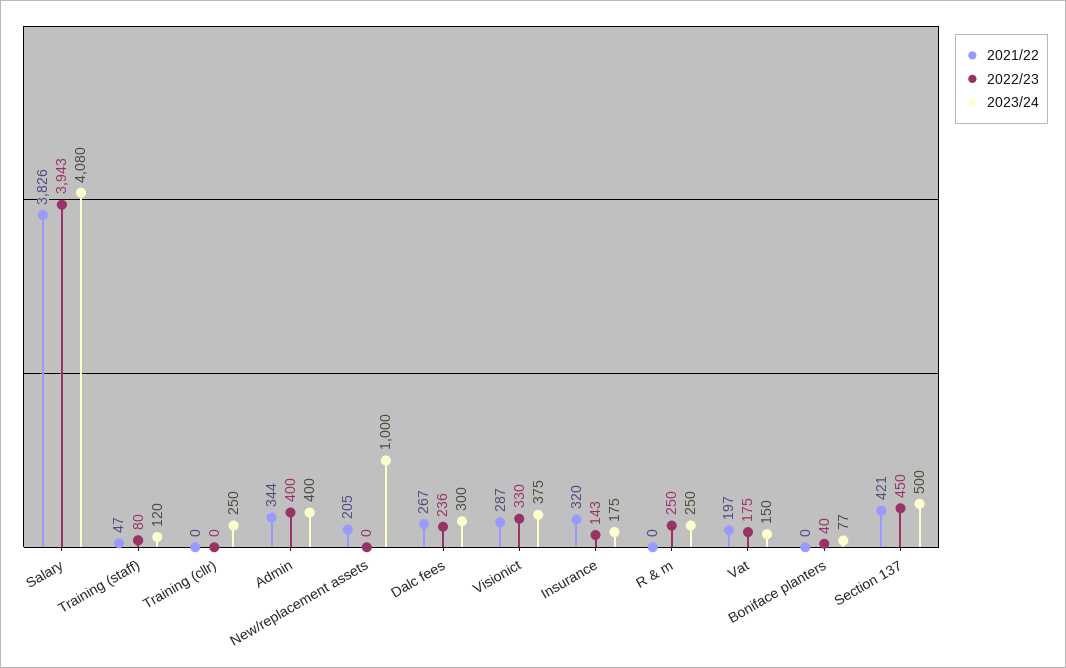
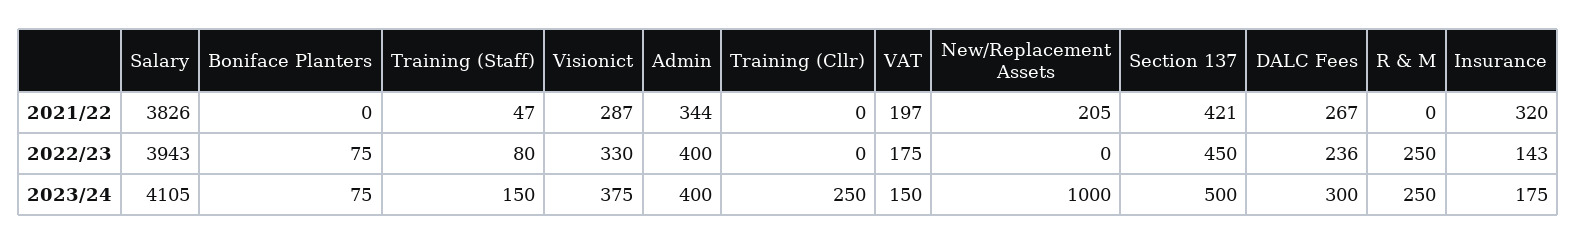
2023/24, Salary: 4080 -> 4105
2023/24, Training (staff): 120 -> 150
2022/23, Boniface planters: 40 -> 75
2023/24, Boniface planters: 77 -> 75

